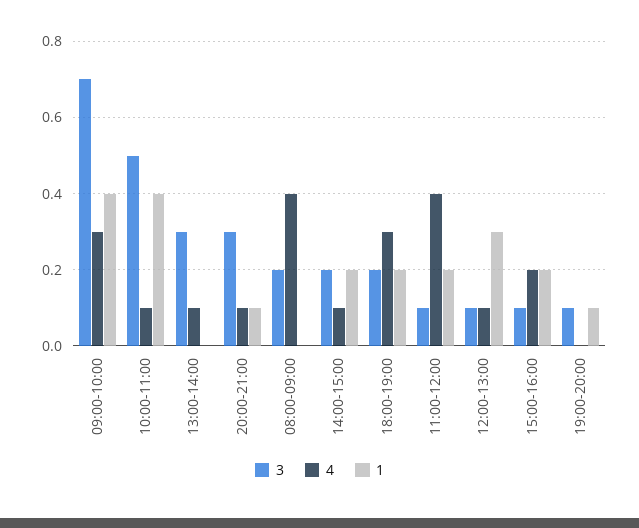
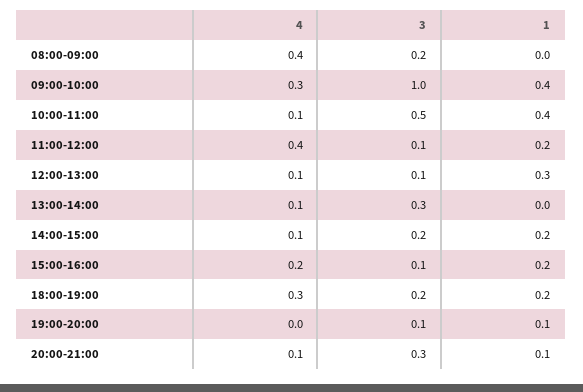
3, 09:00-10:00: 0.7 -> 1

